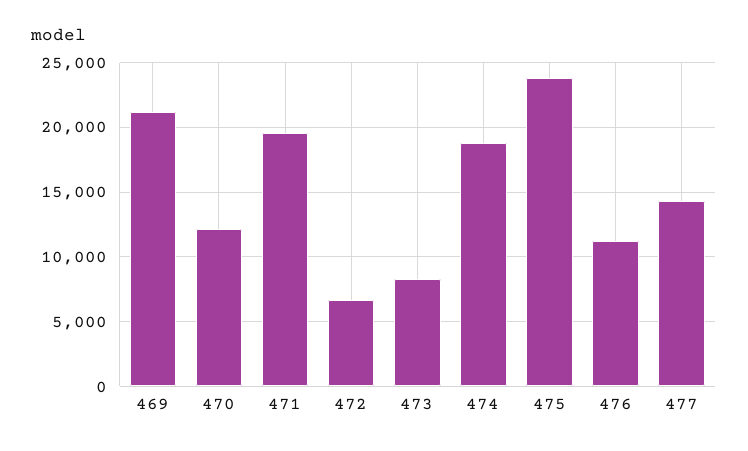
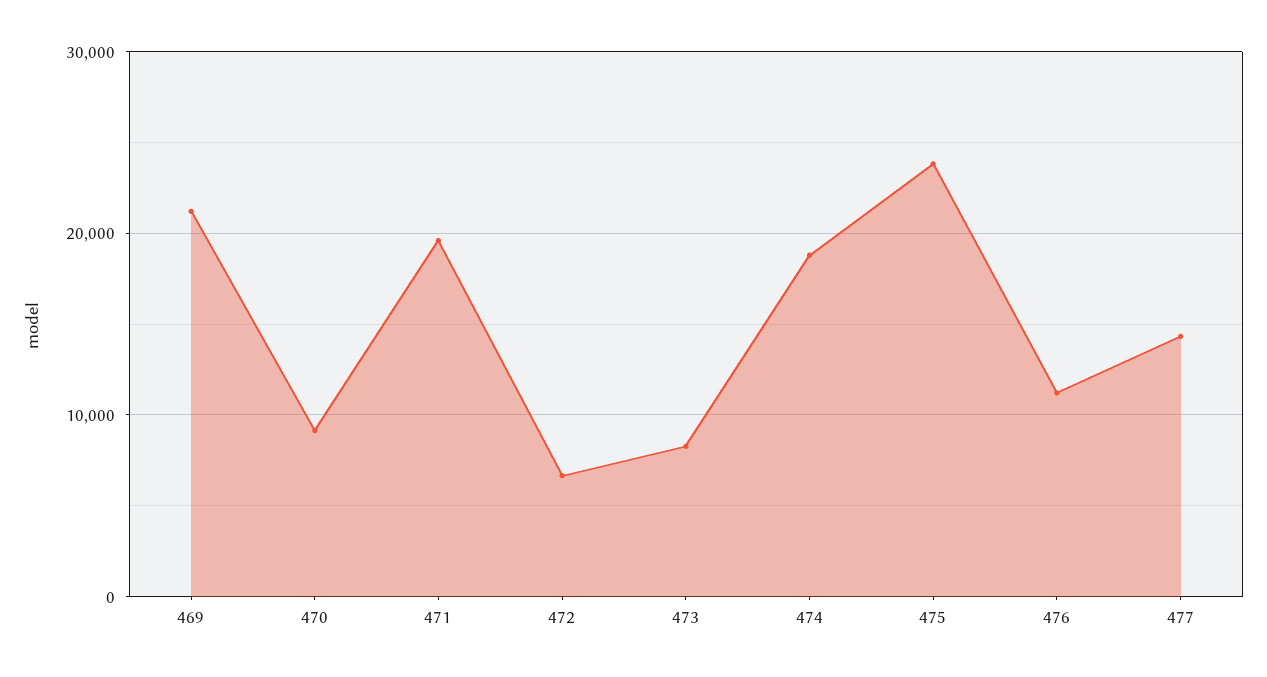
470: 12000 -> 9000

